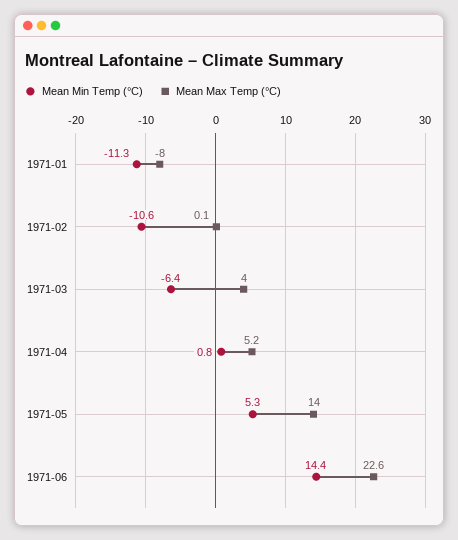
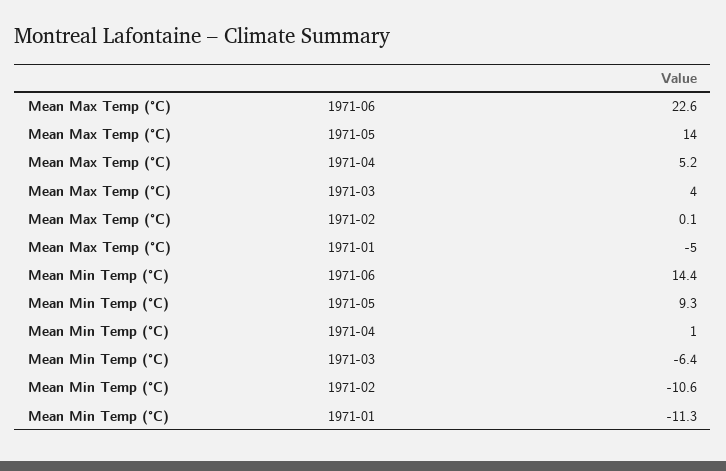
Mean Max Temp (°C), 1971-01: -8 -> -5
Mean Min Temp (°C), 1971-04: 0.8 -> 1
Mean Min Temp (°C), 1971-05: 5.3 -> 9.3

